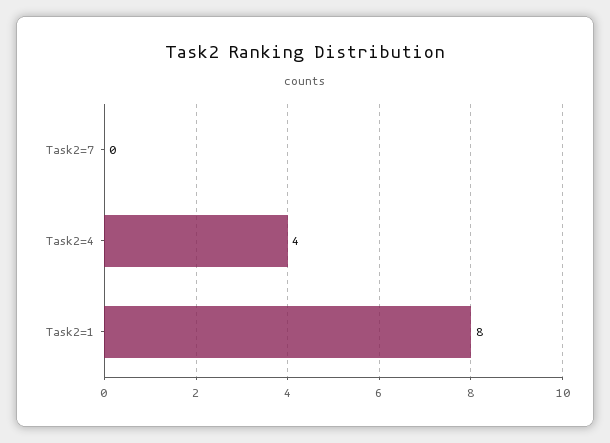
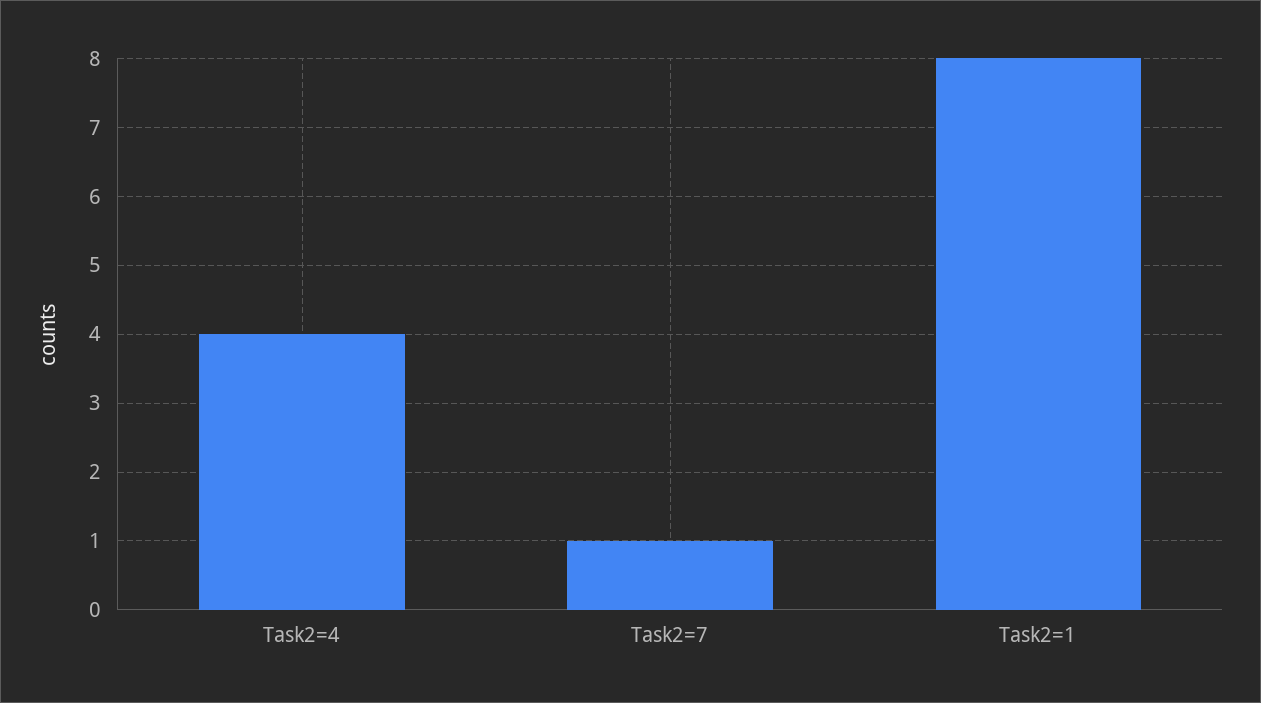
Task2=7: 0 -> 1

